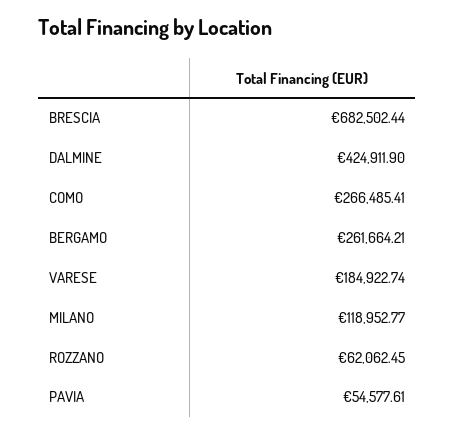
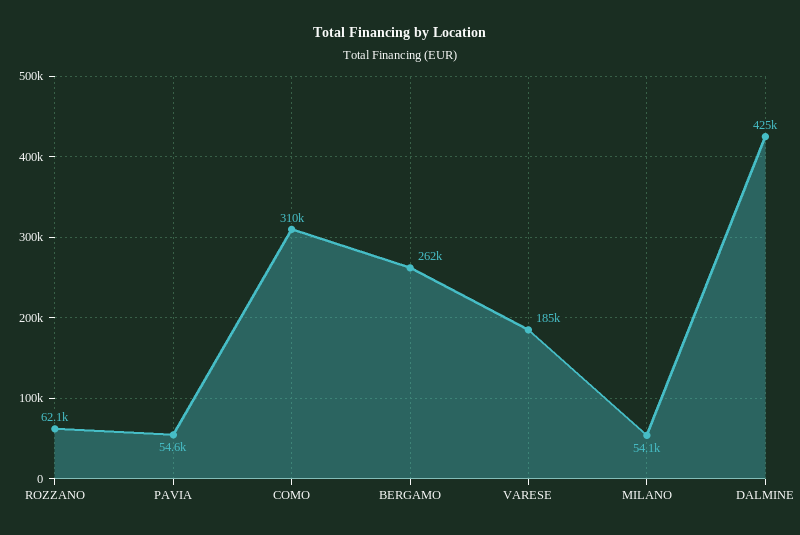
BRESCIA: 682502.44 -> none
COMO: 266485.41 -> 310000
MILANO: 118952.77 -> 54100

